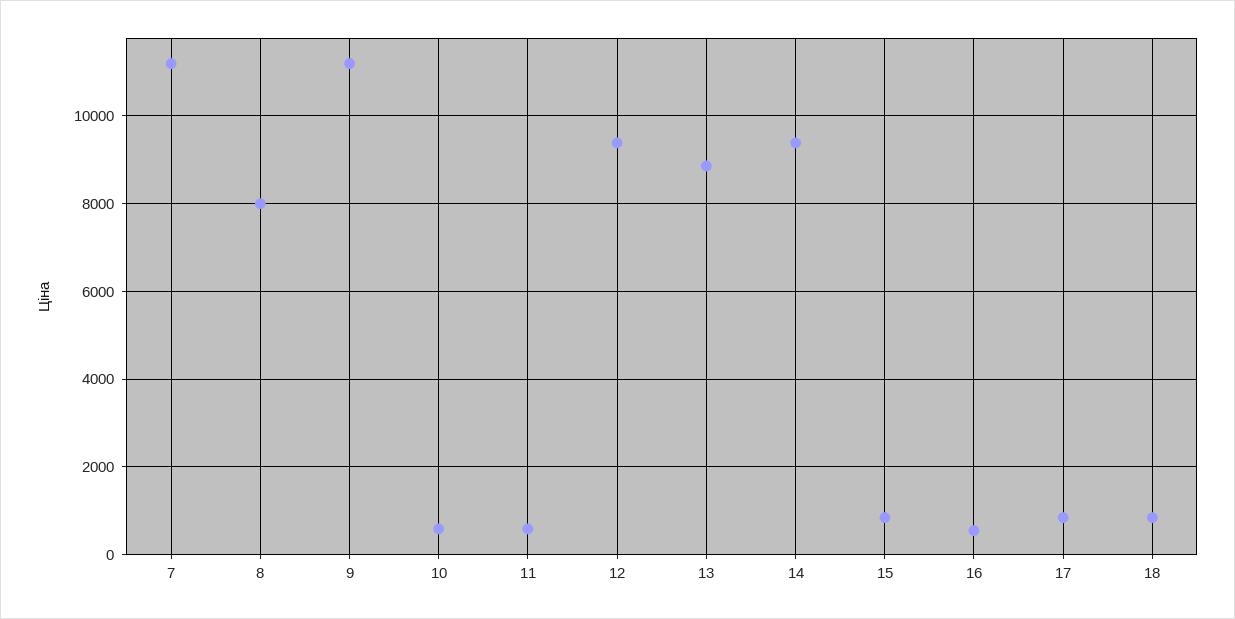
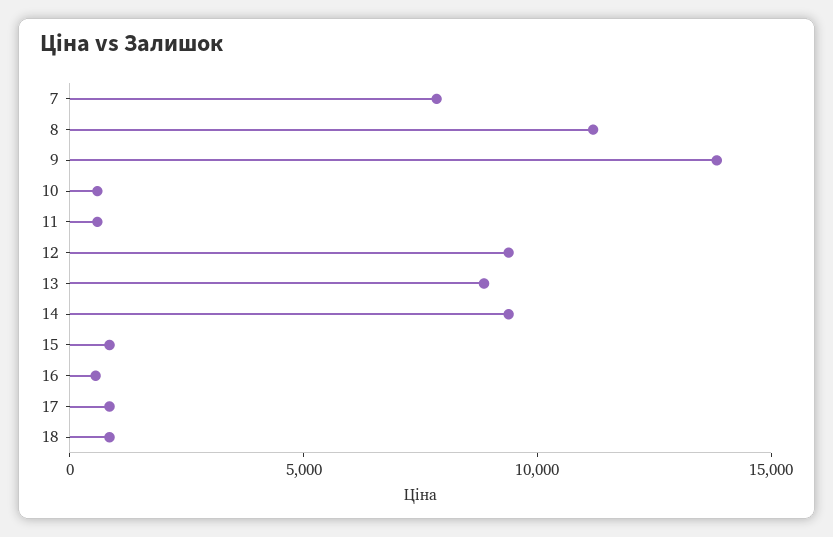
7: 11200 -> 8000
8: 8000 -> 11000
9: 11200 -> 14000

